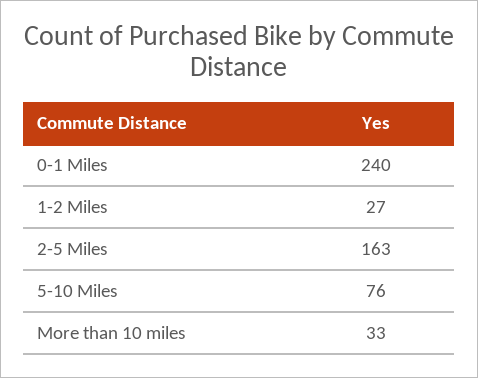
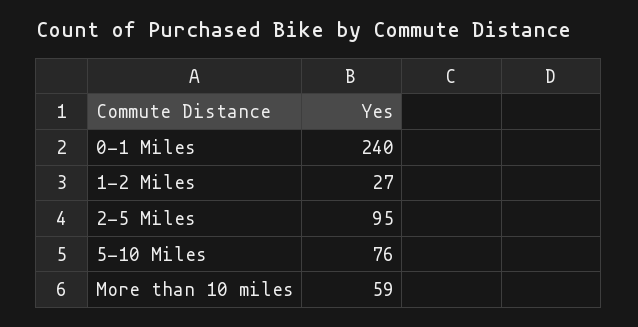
2-5 Miles: 163 -> 95
More than 10 miles: 33 -> 59

